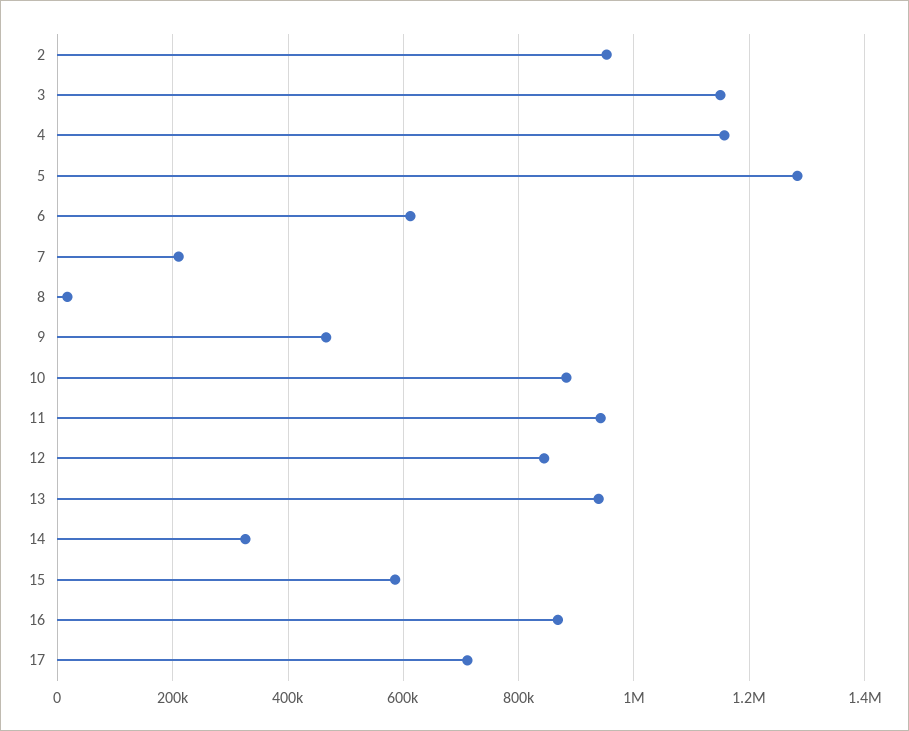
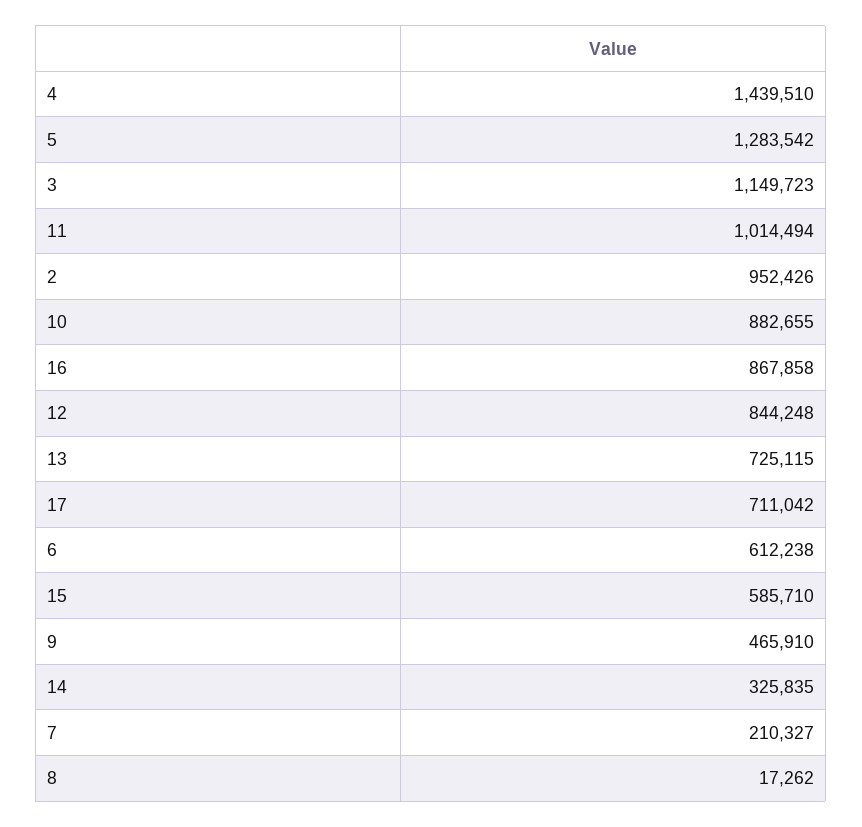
4: 1160000 -> 1439510
11: 940000 -> 1014494
13: 940000 -> 725115

